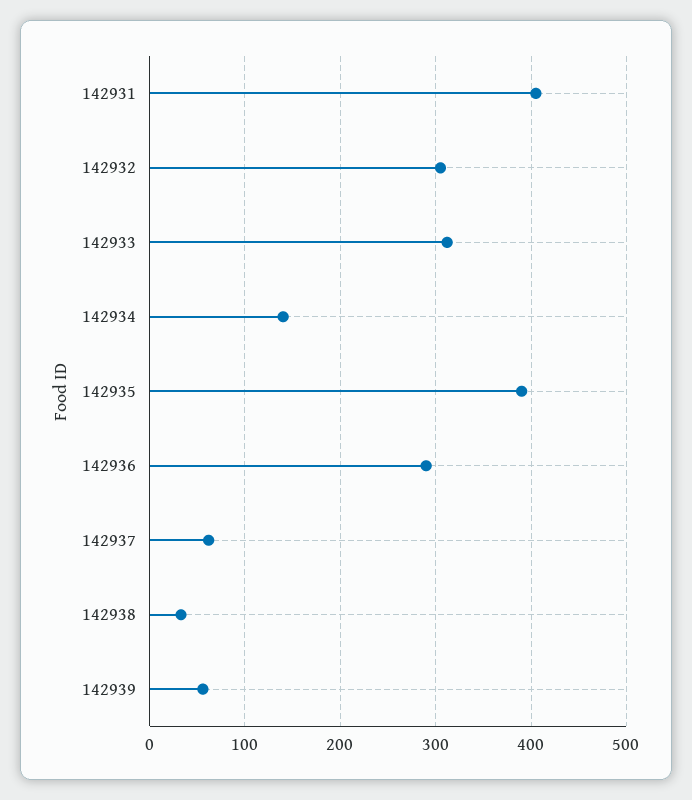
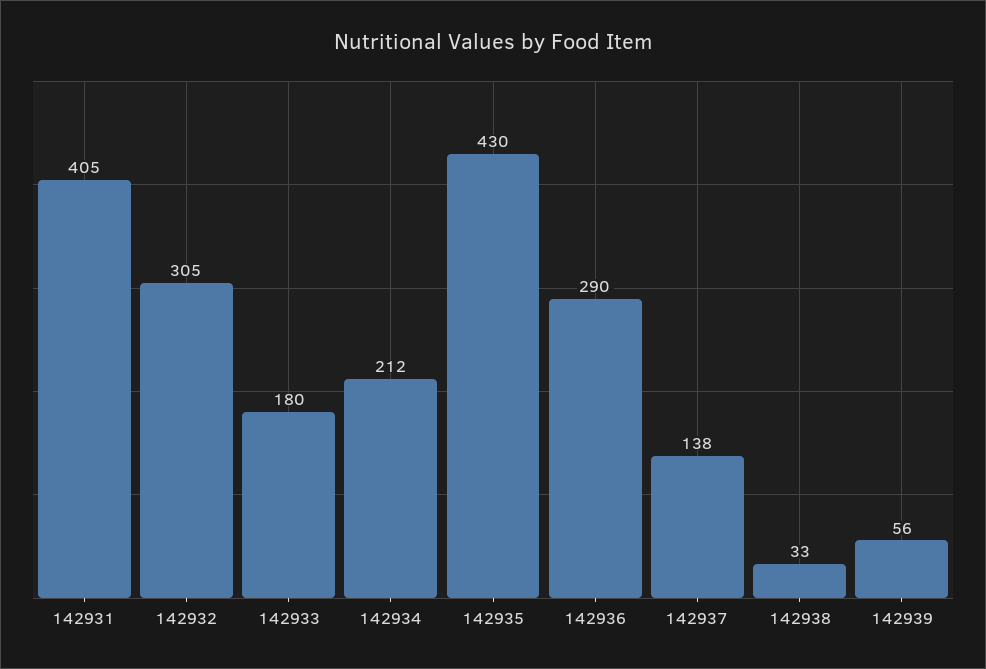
142933: 310 -> 180
142934: 140 -> 212
142935: 390 -> 430
142937: 60 -> 138

